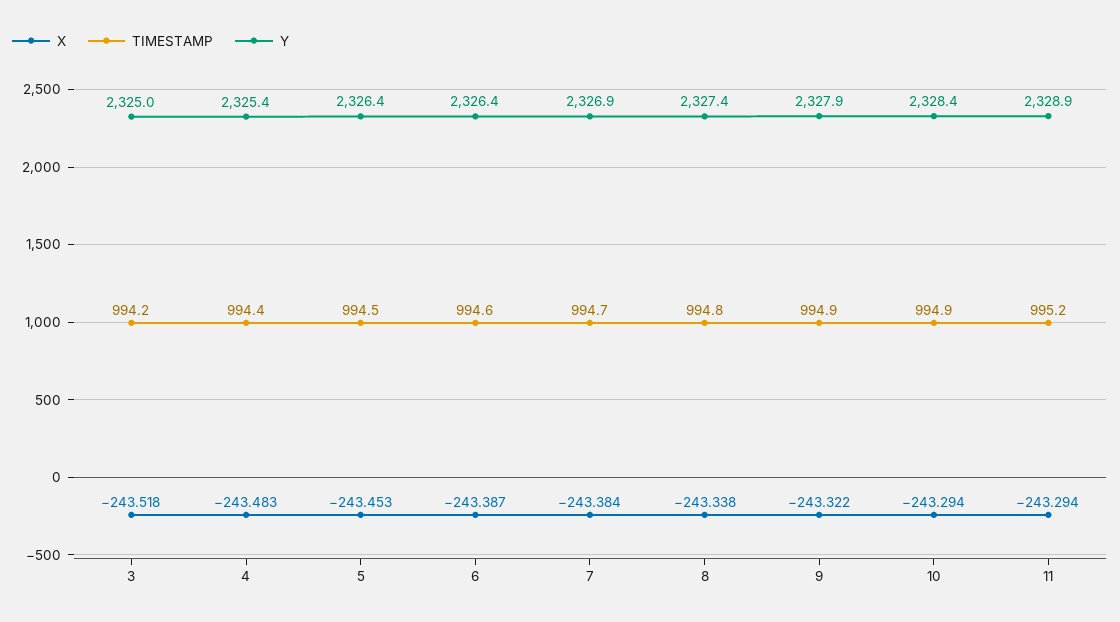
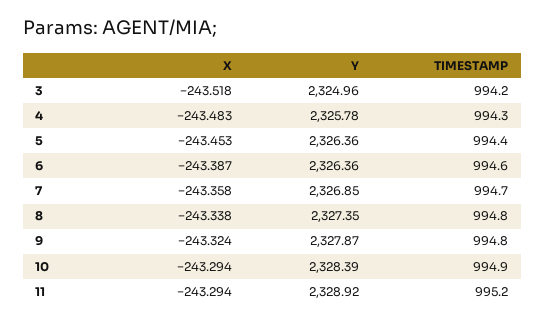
TIMESTAMP, 4: 994.4 -> 994.3
Y, 4: 2325.4 -> 2325.78
TIMESTAMP, 5: 994.5 -> 994.4
X, 7: -243.384 -> -243.358
X, 9: -243.322 -> -243.324
TIMESTAMP, 9: 994.9 -> 994.8

